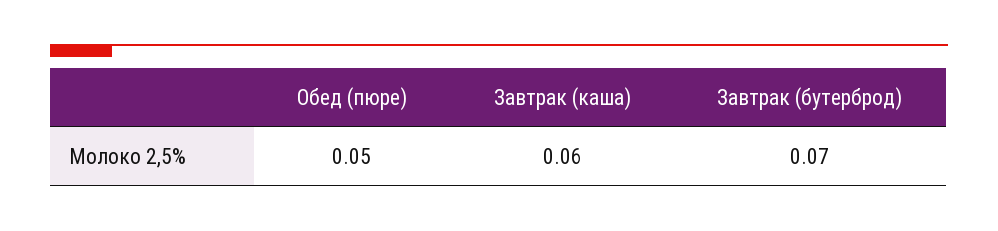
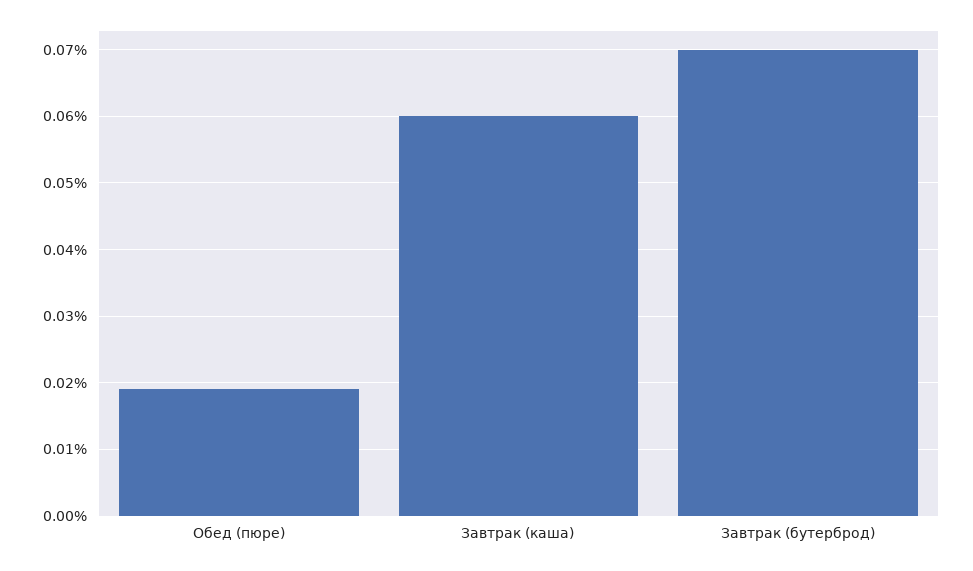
Обед (пюре): 0.05 -> 0.019

